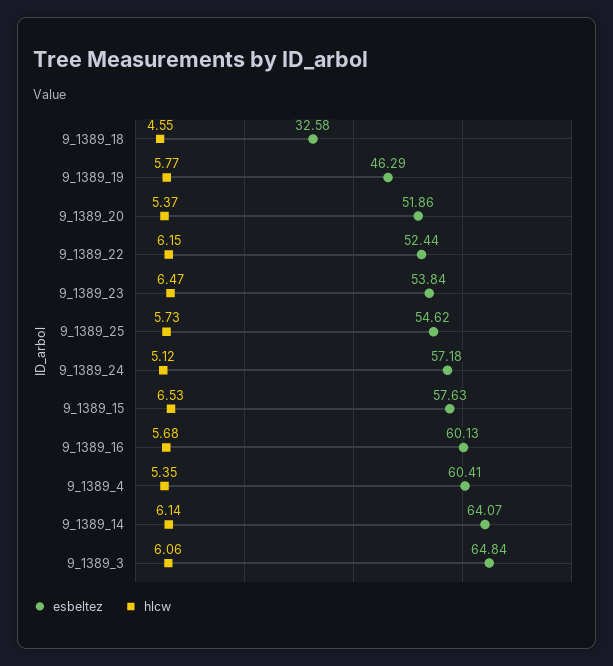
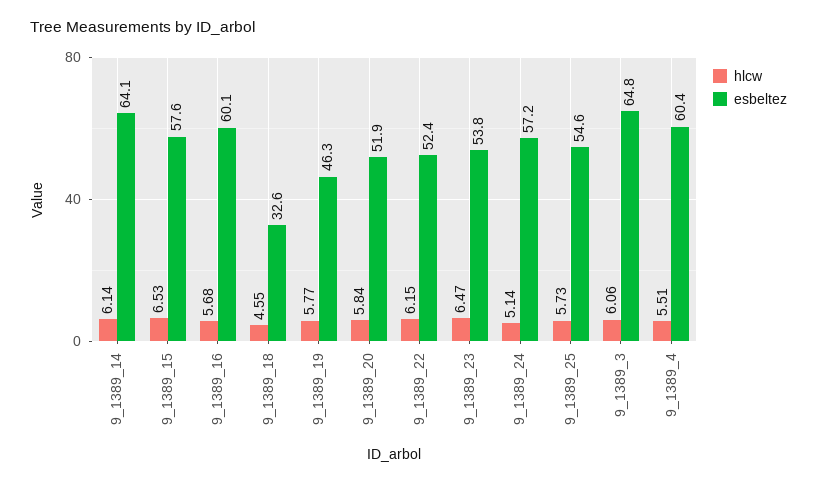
hlcw, 9_1389_20: 5.37 -> 5.84
hlcw, 9_1389_24: 5.12 -> 5.14
hlcw, 9_1389_4: 5.35 -> 5.51

